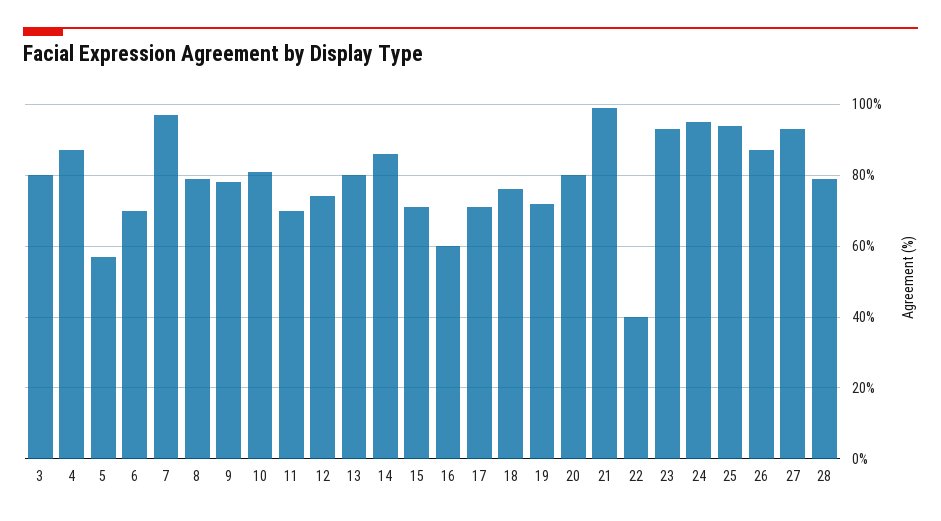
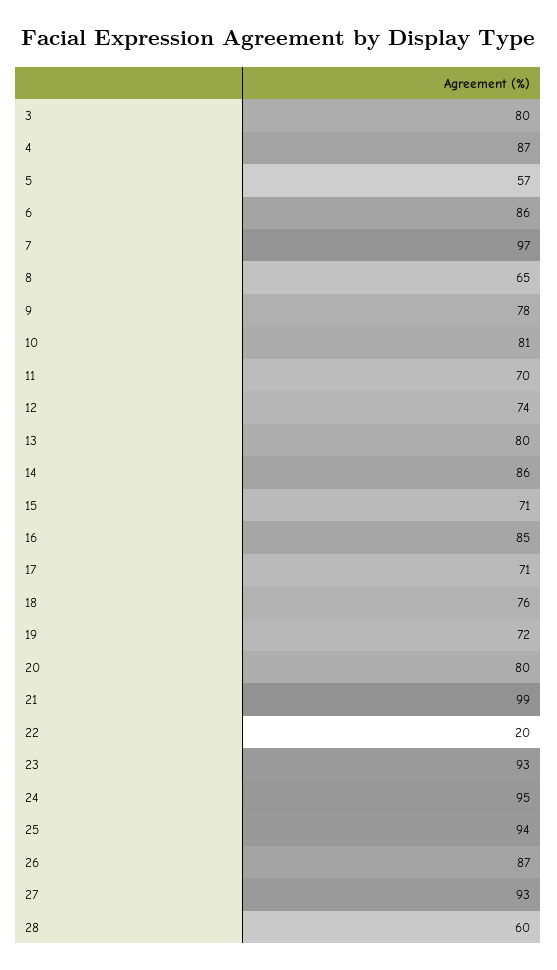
6: 70 -> 86
8: 80 -> 65
16: 60 -> 85
22: 40 -> 20
28: 80 -> 60

